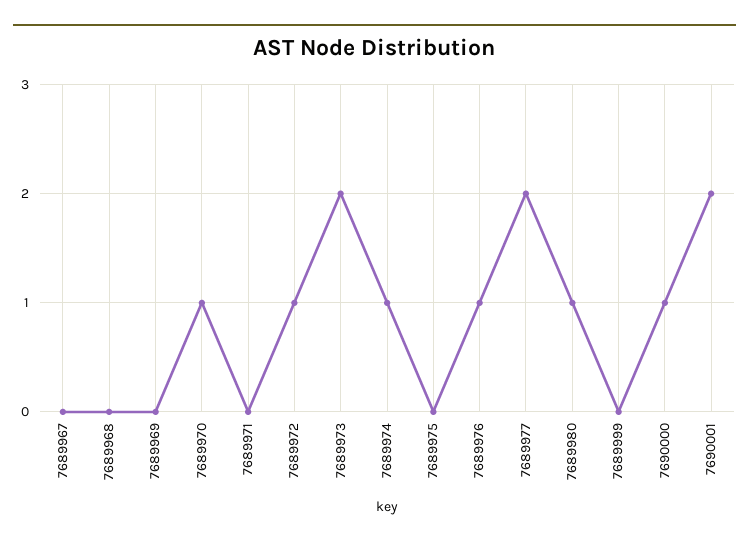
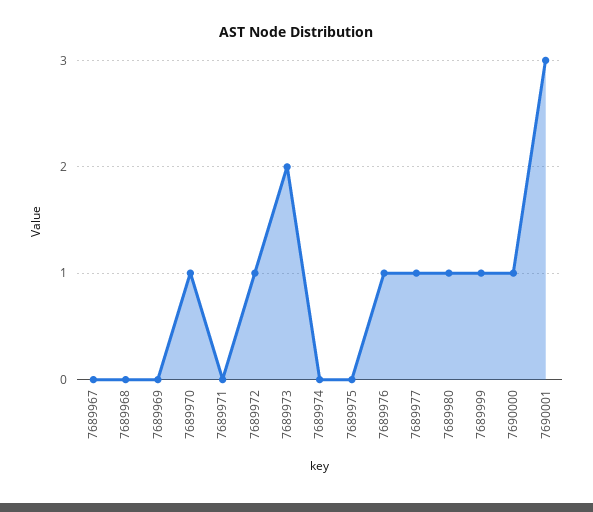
7689974: 1 -> 0
7689977: 2 -> 1
7689999: 0 -> 1
7690001: 2 -> 3

